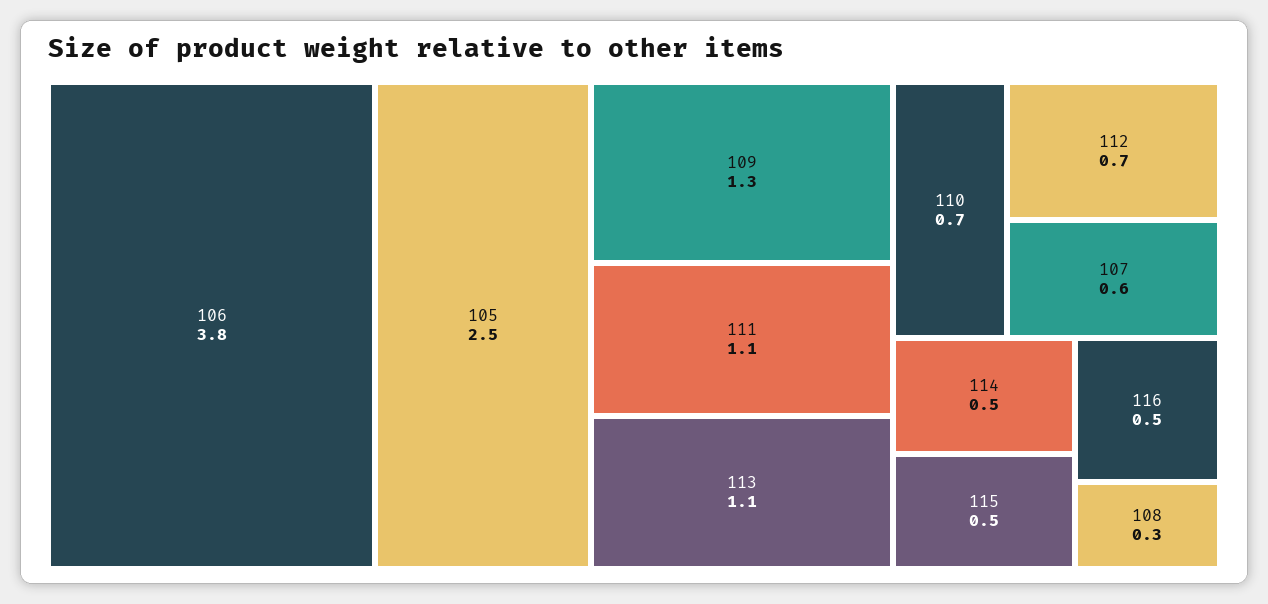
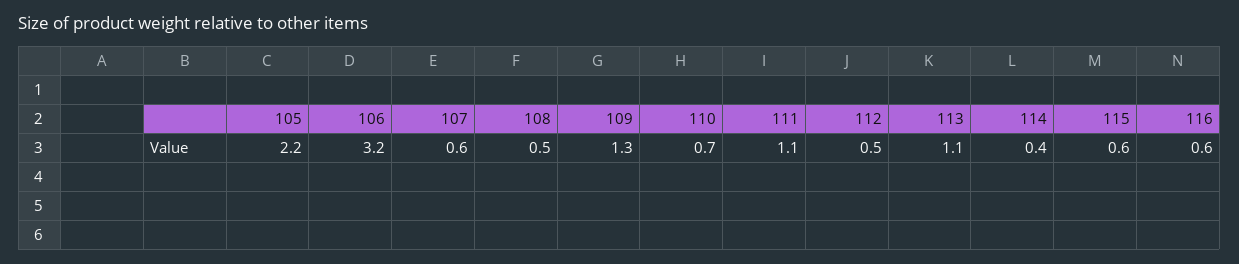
106: 3.8 -> 3.2
105: 2.5 -> 2.2
112: 0.7 -> 0.5
114: 0.5 -> 0.4
115: 0.5 -> 0.6
116: 0.5 -> 0.6
108: 0.3 -> 0.5

